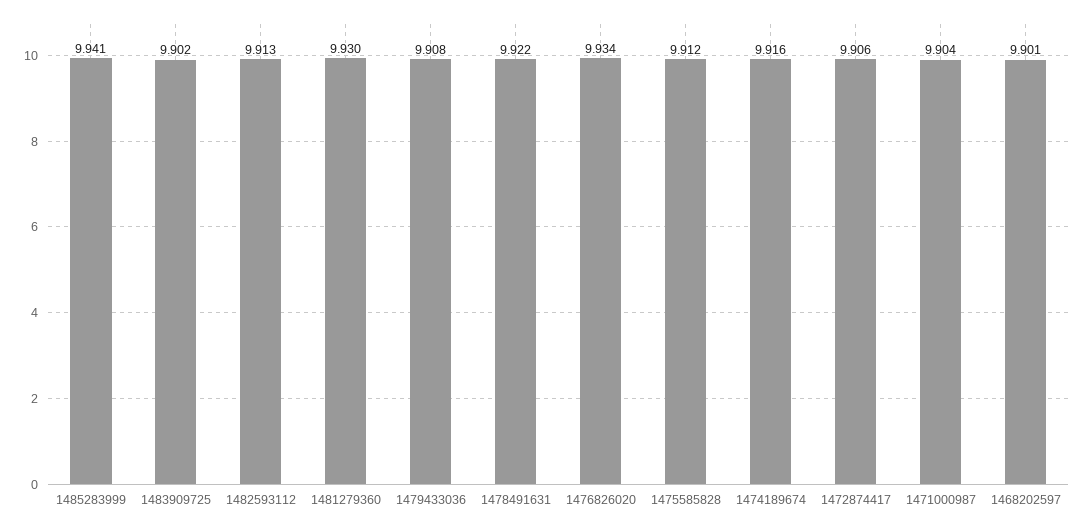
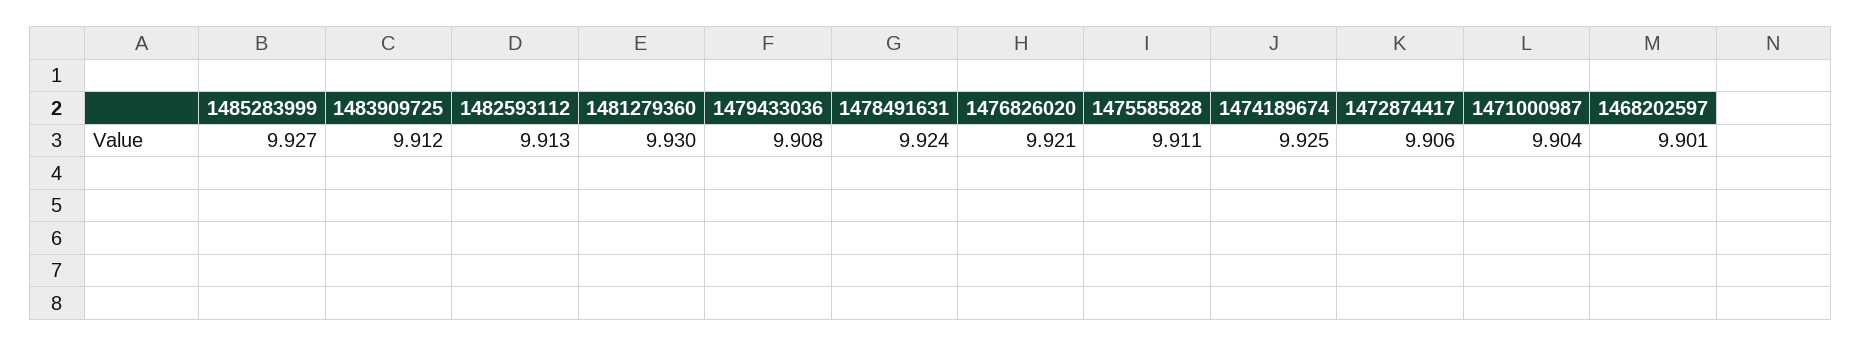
1485283999: 9.941 -> 9.927
1483909725: 9.902 -> 9.912
1478491631: 9.922 -> 9.924
1476826020: 9.934 -> 9.921
1475585828: 9.912 -> 9.911
1474189674: 9.916 -> 9.925

